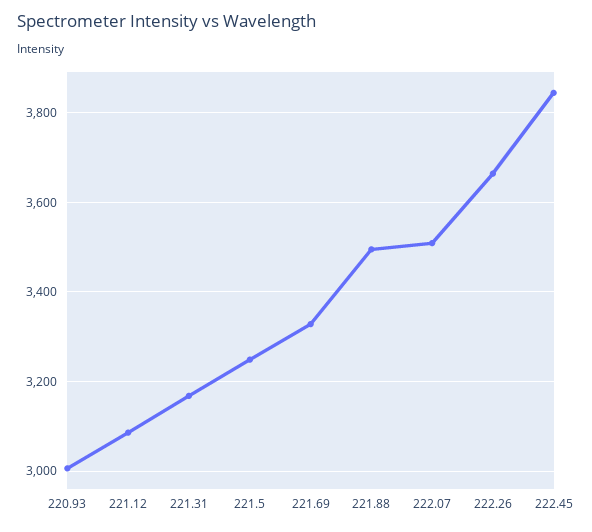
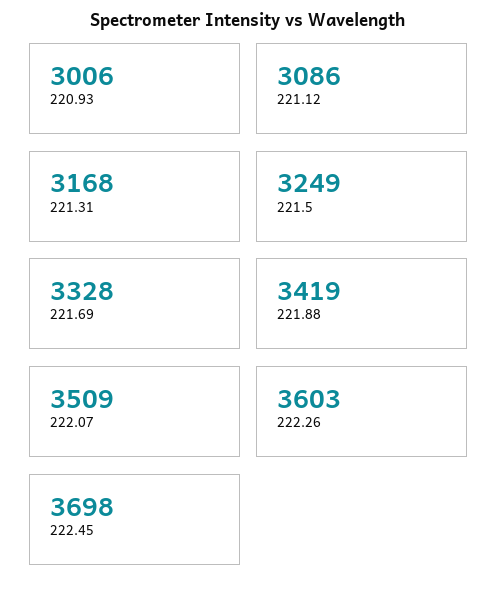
221.88: 3500 -> 3419
222.26: 3660 -> 3603
222.45: 3840 -> 3698

